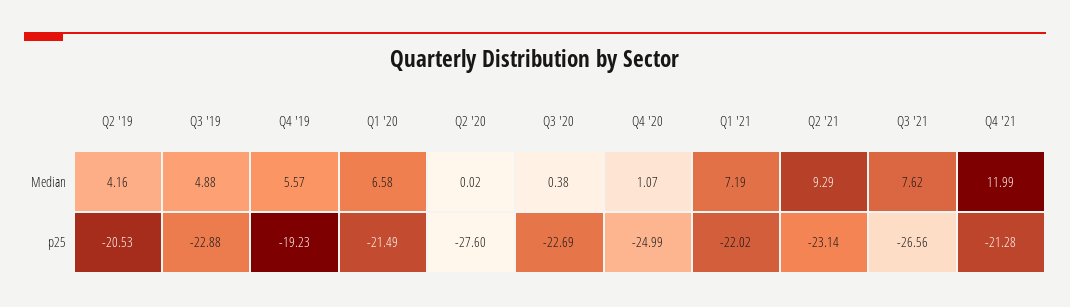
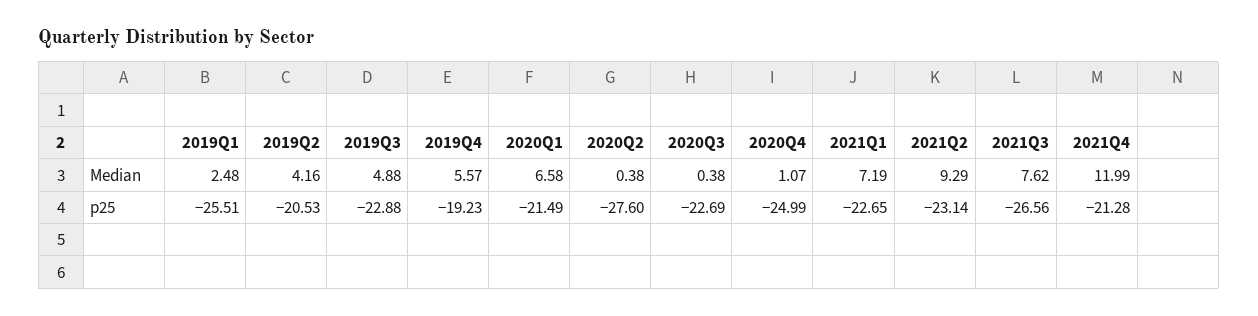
Q2 '20, Median: 0.02 -> 0.38
Q1 '21, p25: -22.02 -> -22.65
2019Q1, Median: none -> 2.48
2019Q1, p25: none -> -25.51

